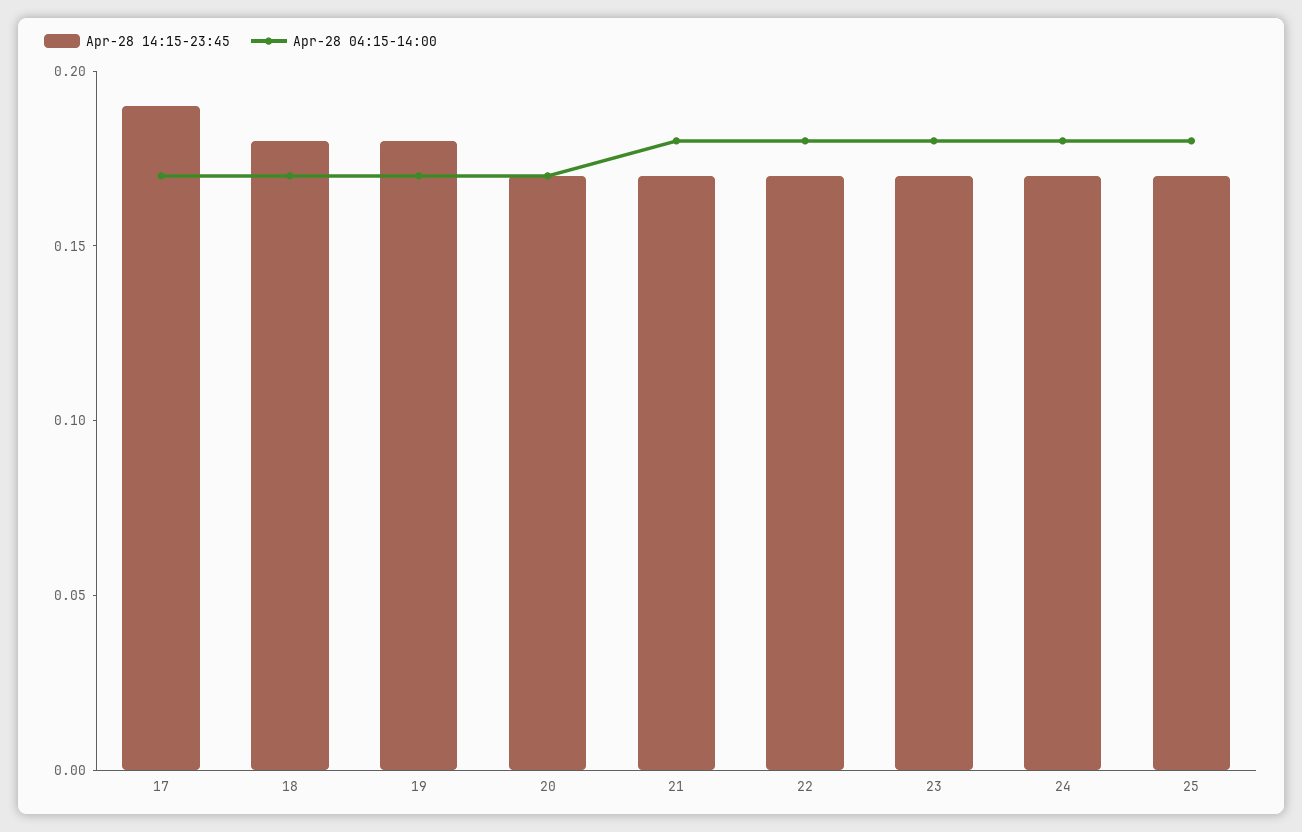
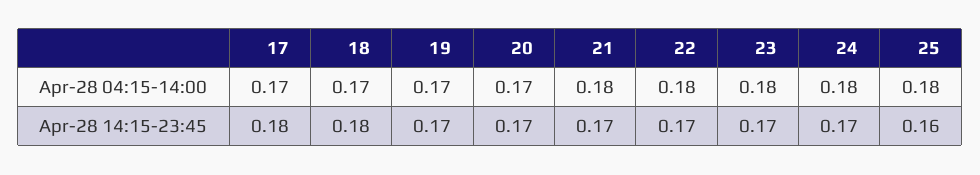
Apr-28 14:15-23:45, 17: 0.19 -> 0.18
Apr-28 14:15-23:45, 19: 0.18 -> 0.17
Apr-28 14:15-23:45, 25: 0.17 -> 0.16

